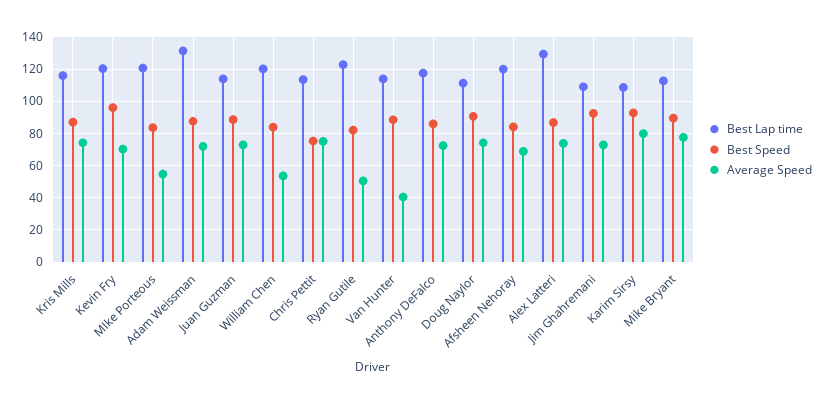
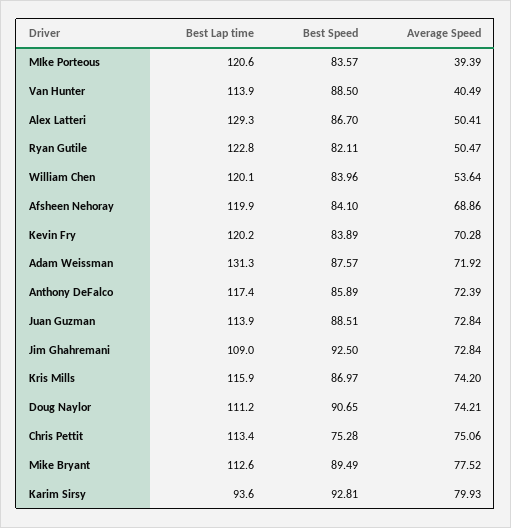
Best Speed, Kevin Fry: 95 -> 83.89
Average Speed, MIke Porteous: 55 -> 39.39
Average Speed, Alex Latteri: 75 -> 50.41
Best Lap time, Karim Sirsy: 110 -> 93.6

